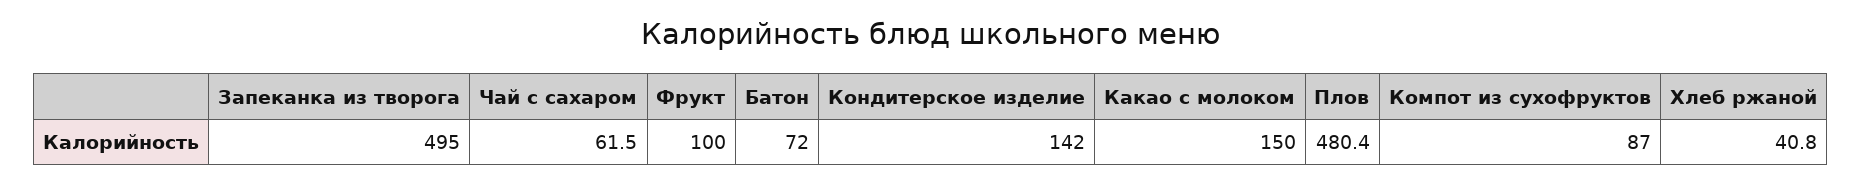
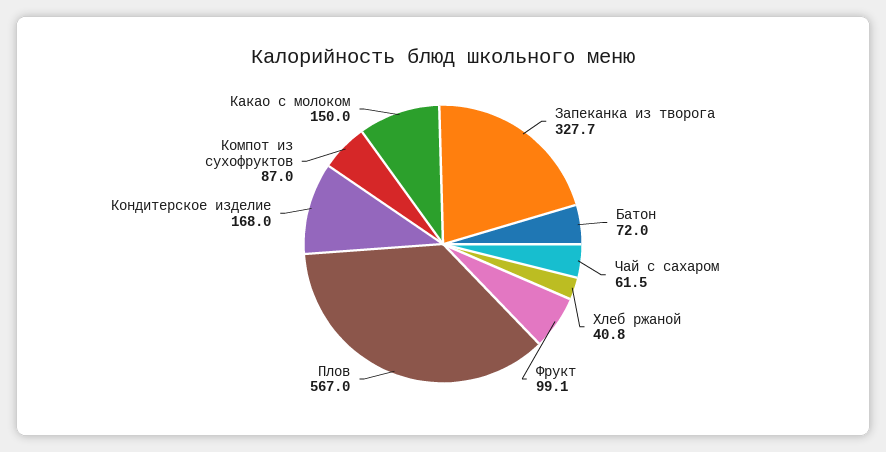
Запеканка из творога: 495 -> 327.7
Фрукт: 100 -> 99.1
Кондитерское изделие: 142 -> 168
Плов: 480.4 -> 567

